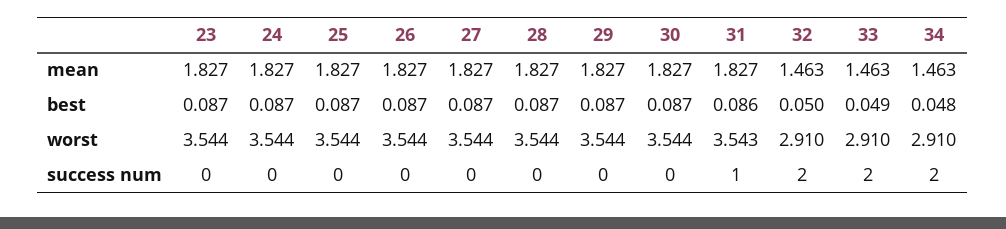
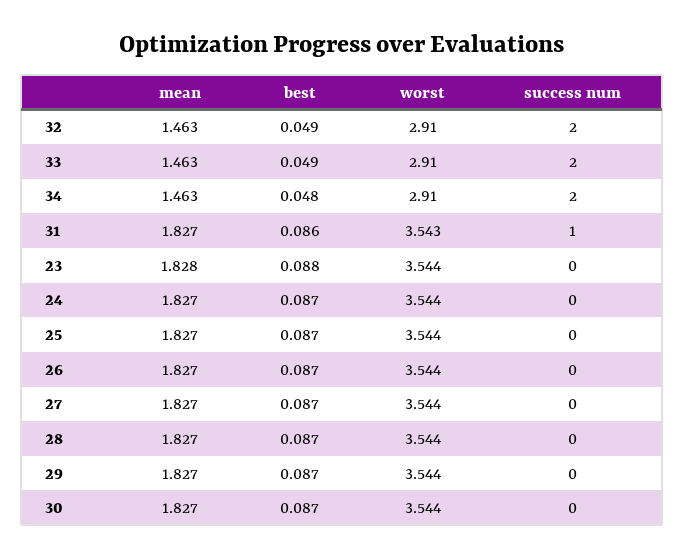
23, mean: 1.827 -> 1.828
23, best: 0.087 -> 0.088
32, best: 0.05 -> 0.049

